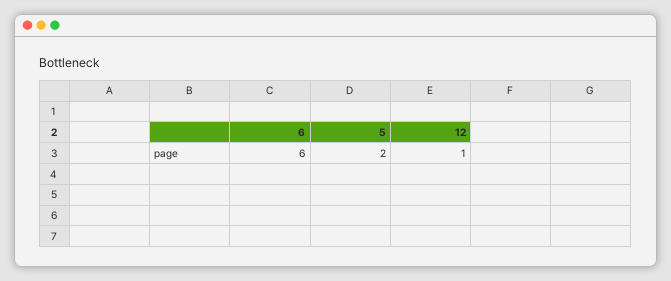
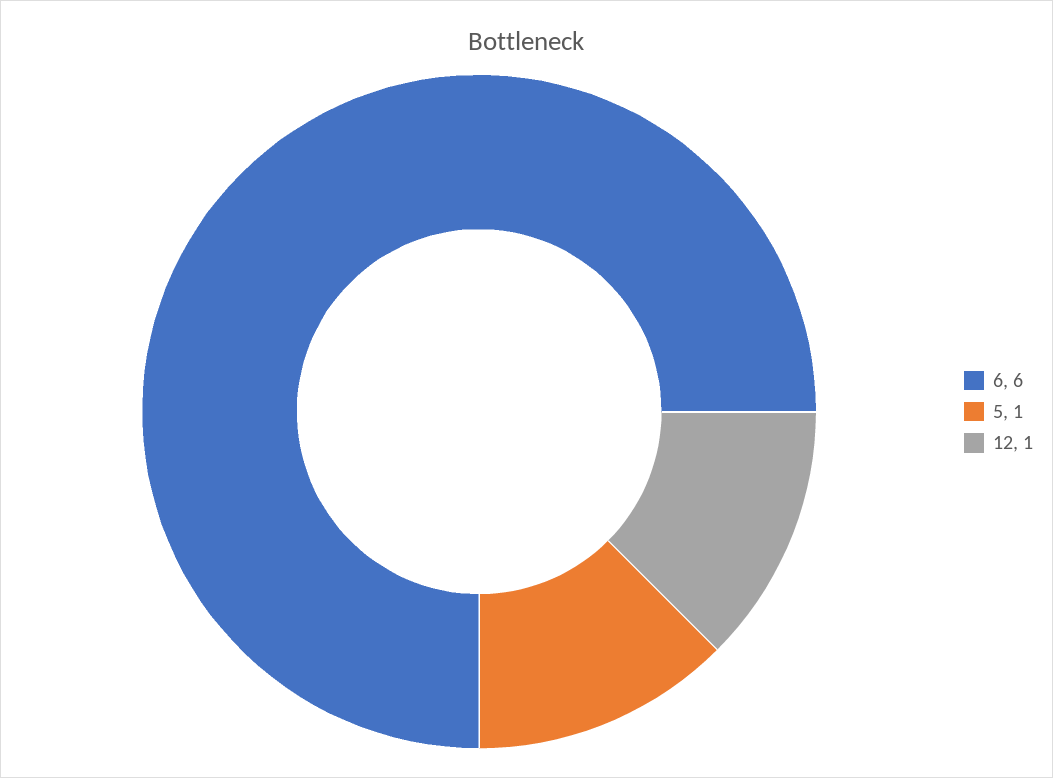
5: 2 -> 1

